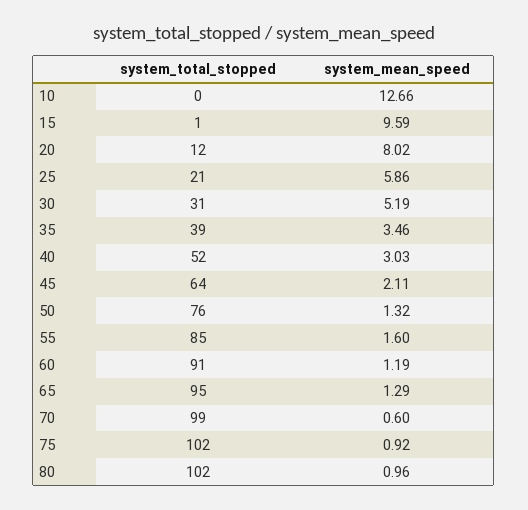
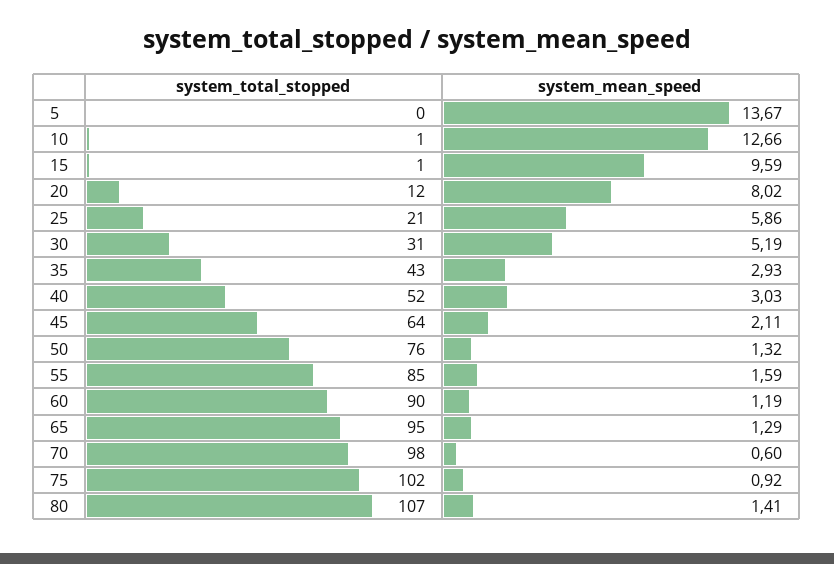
system_total_stopped, 10: 0 -> 1
system_total_stopped, 35: 39 -> 43
system_mean_speed, 35: 3.46 -> 2.93
system_mean_speed, 55: 1.6 -> 1.59
system_total_stopped, 60: 91 -> 90
system_total_stopped, 70: 99 -> 98
system_total_stopped, 80: 102 -> 107
system_mean_speed, 80: 0.96 -> 1.41
system_total_stopped, 5: none -> 0
system_mean_speed, 5: none -> 13.67

